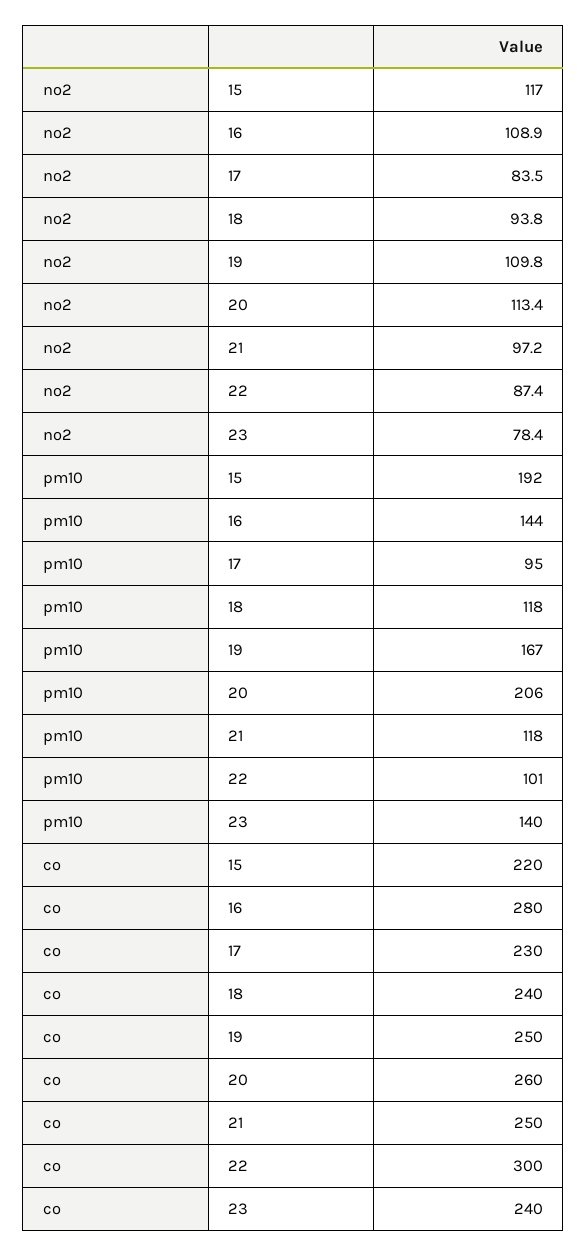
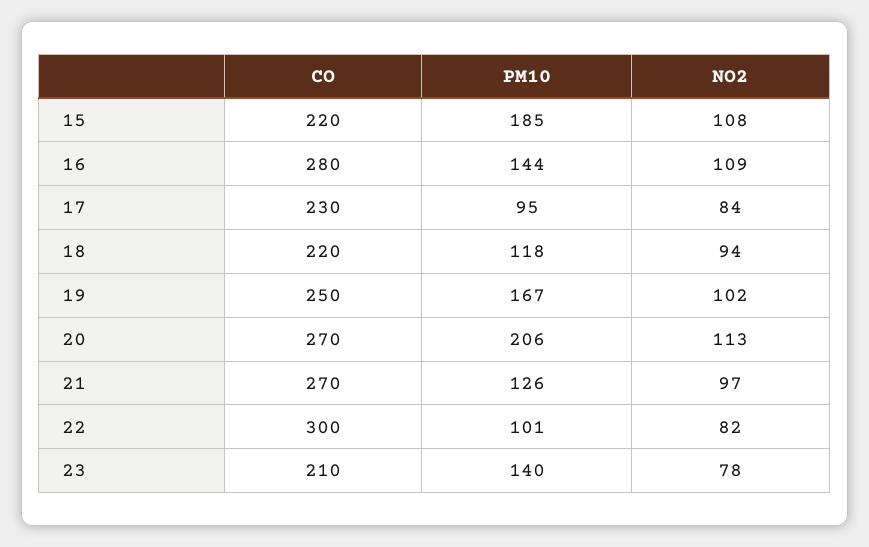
no2, 15: 117 -> 108
no2, 19: 109.8 -> 102
no2, 22: 87.4 -> 82
pm10, 15: 192 -> 185
pm10, 21: 118 -> 126
co, 18: 240 -> 220
co, 20: 260 -> 270
co, 21: 250 -> 270
co, 23: 240 -> 210

